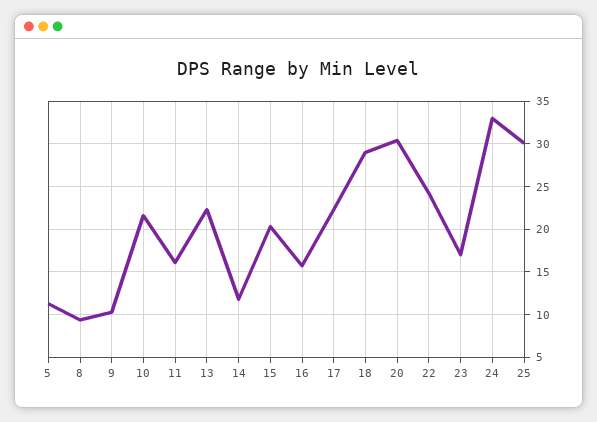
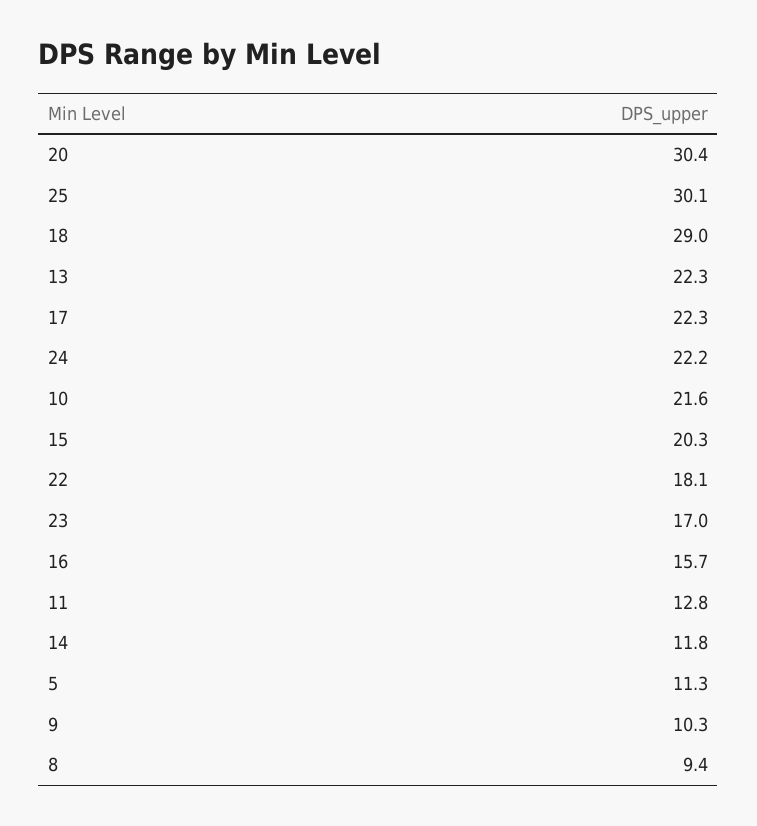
11: 16 -> 12.8
22: 24 -> 18.1
24: 33 -> 22.2

